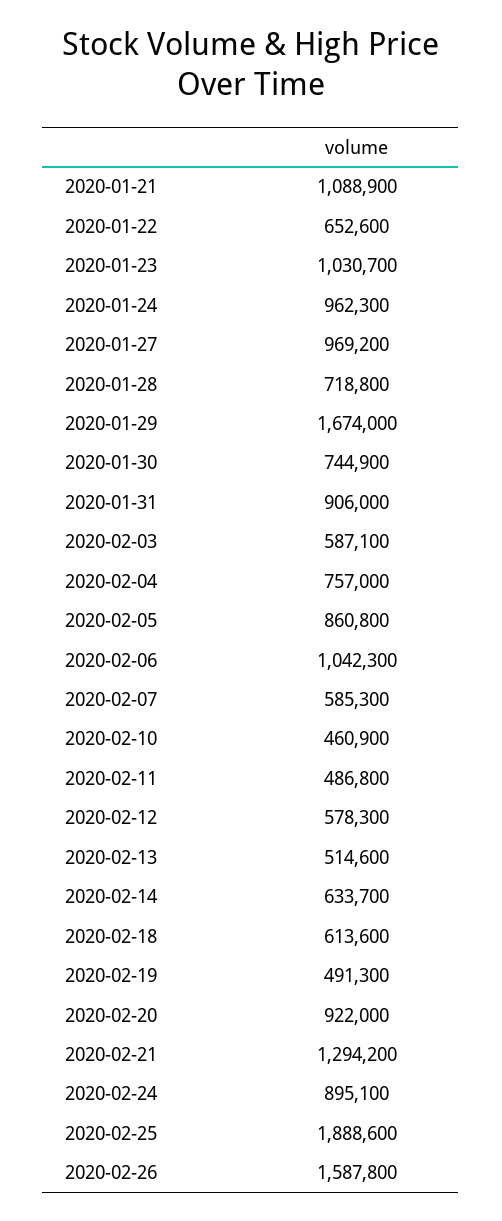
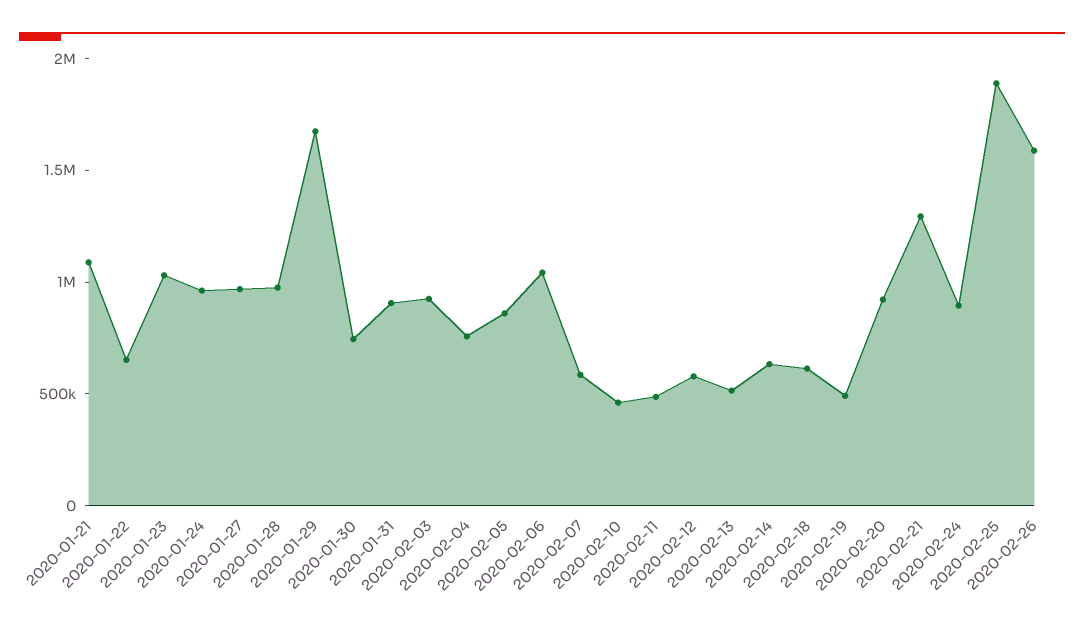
2020-01-28: 718800 -> 1000000
2020-02-03: 587100 -> 900000

